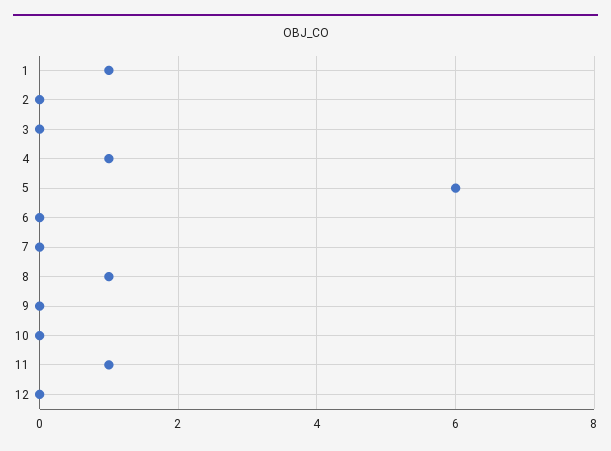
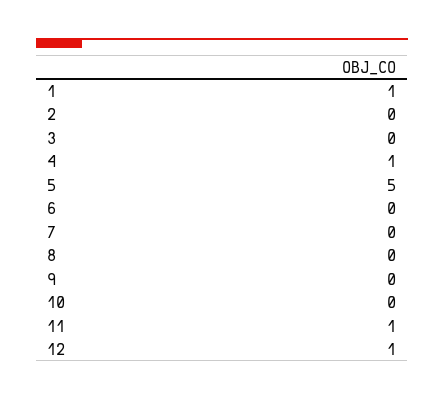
5: 6 -> 5
8: 1 -> 0
12: 0 -> 1

